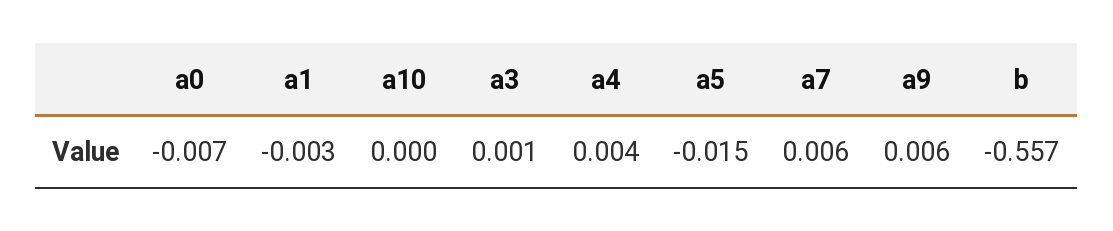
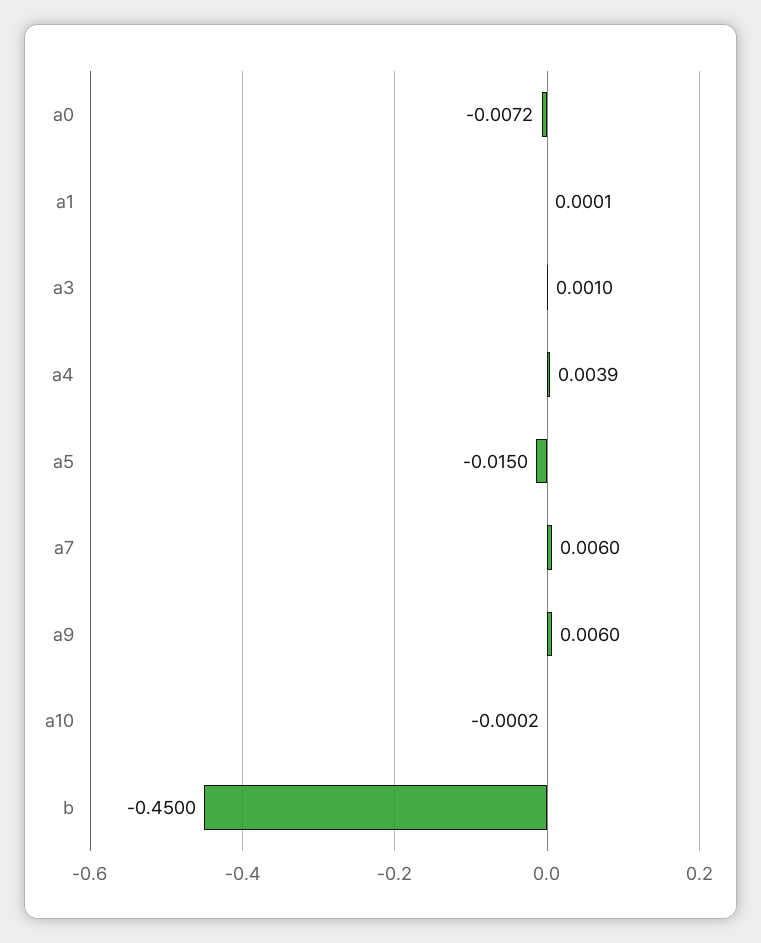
a1: -0.003 -> 0.0001
b: -0.557 -> -0.45

